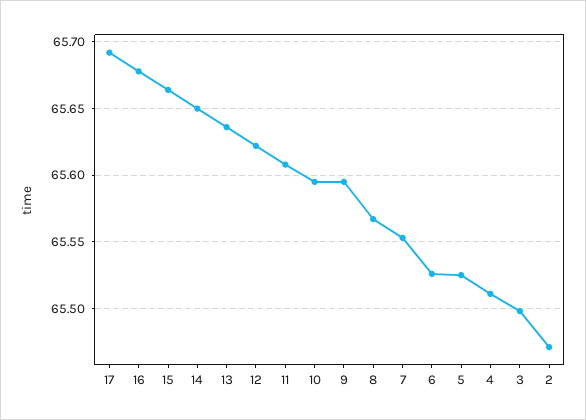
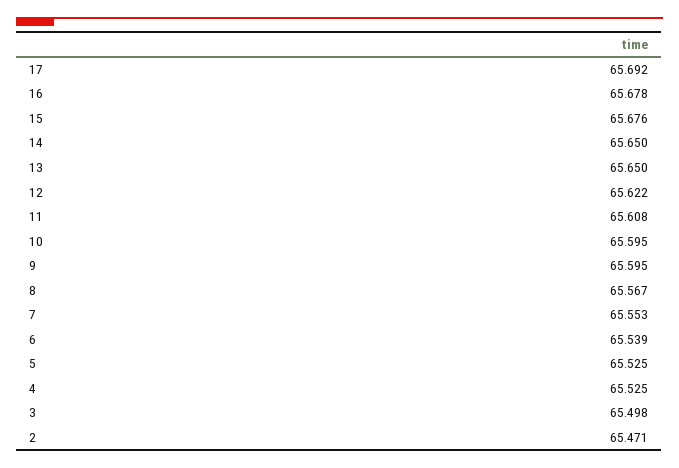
15: 65.665 -> 65.676
13: 65.635 -> 65.65
6: 65.525 -> 65.539
4: 65.51 -> 65.525

